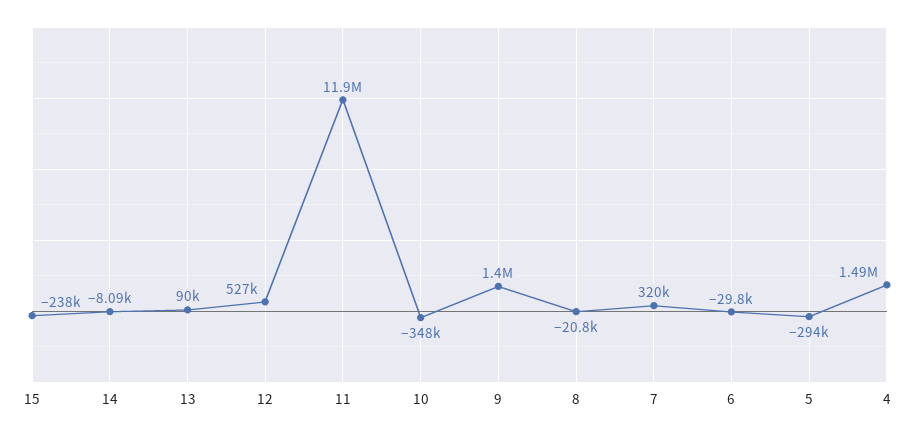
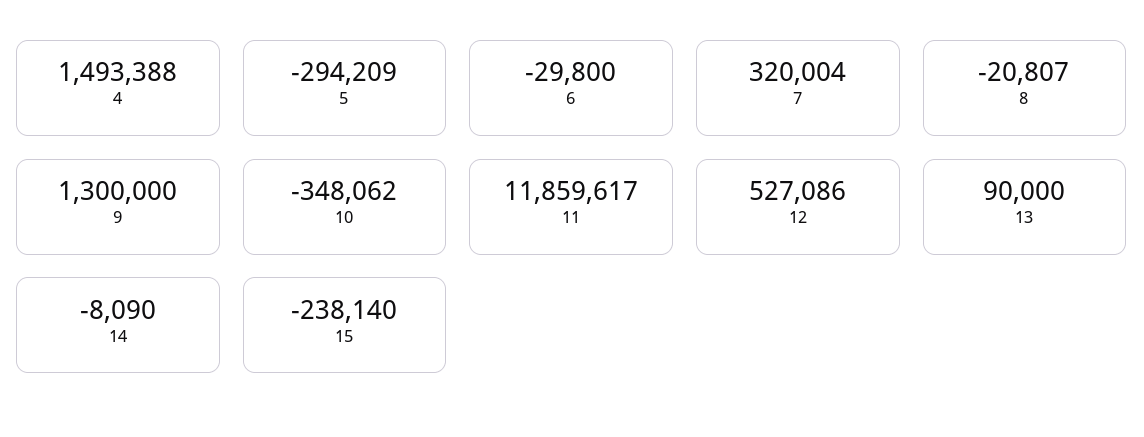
9: 1400000 -> 1300000

